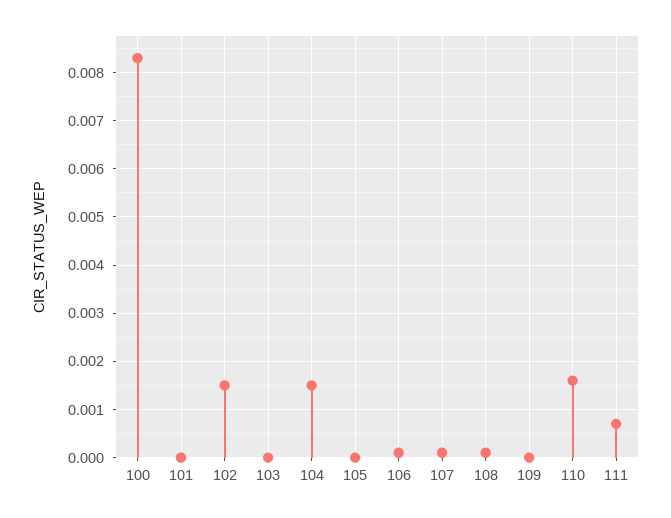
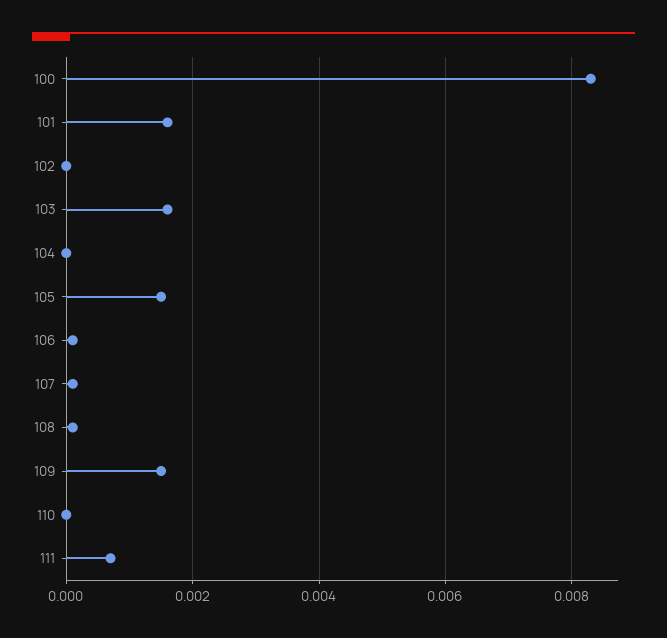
101: 0 -> 0.0015
102: 0.0015 -> 0
103: 0 -> 0.0015
104: 0.0015 -> 0
105: 0 -> 0.0015
109: 0 -> 0.0015
110: 0.0015 -> 0

